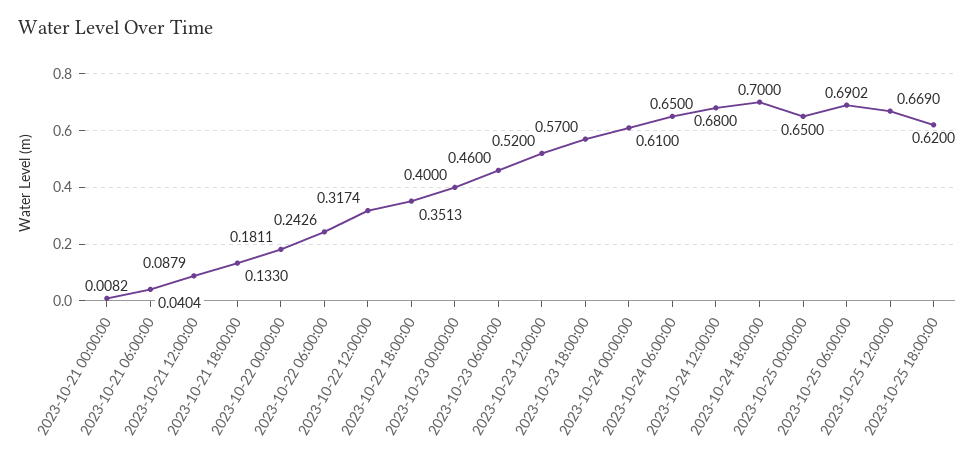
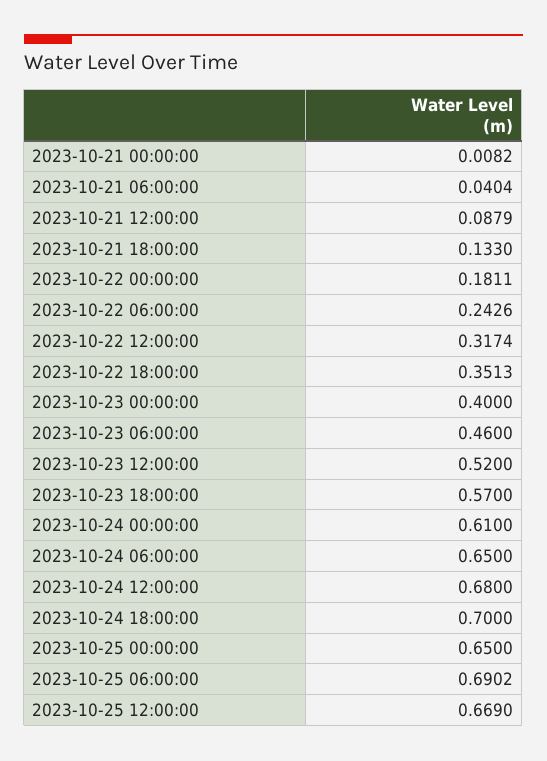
2023-10-25 18:00:00: 0.62 -> none

